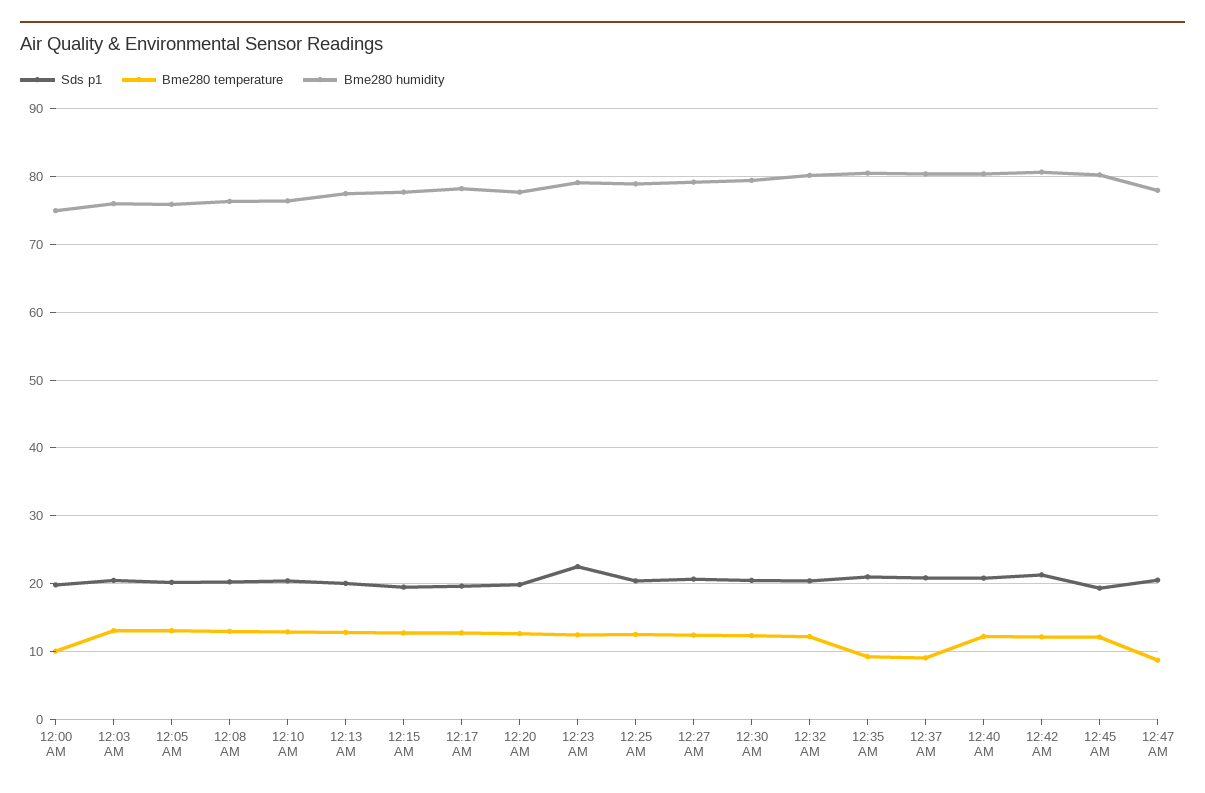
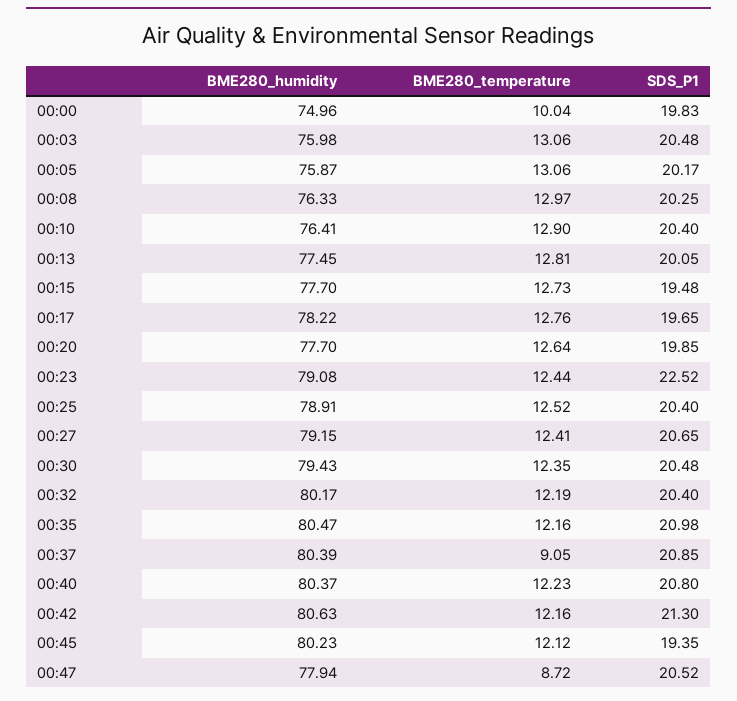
Bme280 temperature, 12:35 AM: 9 -> 12.16

